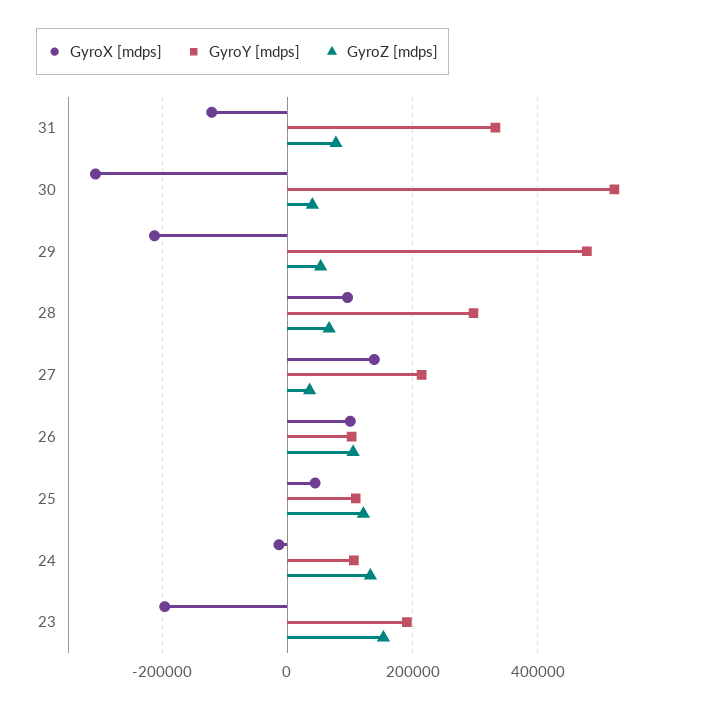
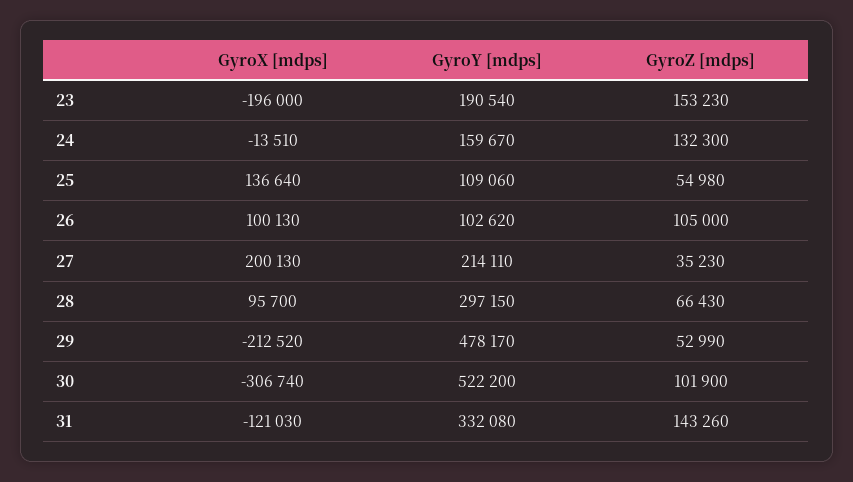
GyroZ [mdps], 31: 80000 -> 143260
GyroZ [mdps], 30: 40000 -> 101900
GyroX [mdps], 27: 140000 -> 200130
GyroX [mdps], 25: 40000 -> 136640
GyroZ [mdps], 25: 120000 -> 54980
GyroY [mdps], 24: 100000 -> 159670

